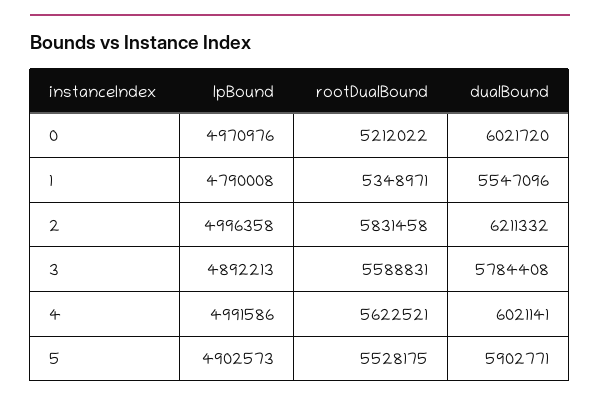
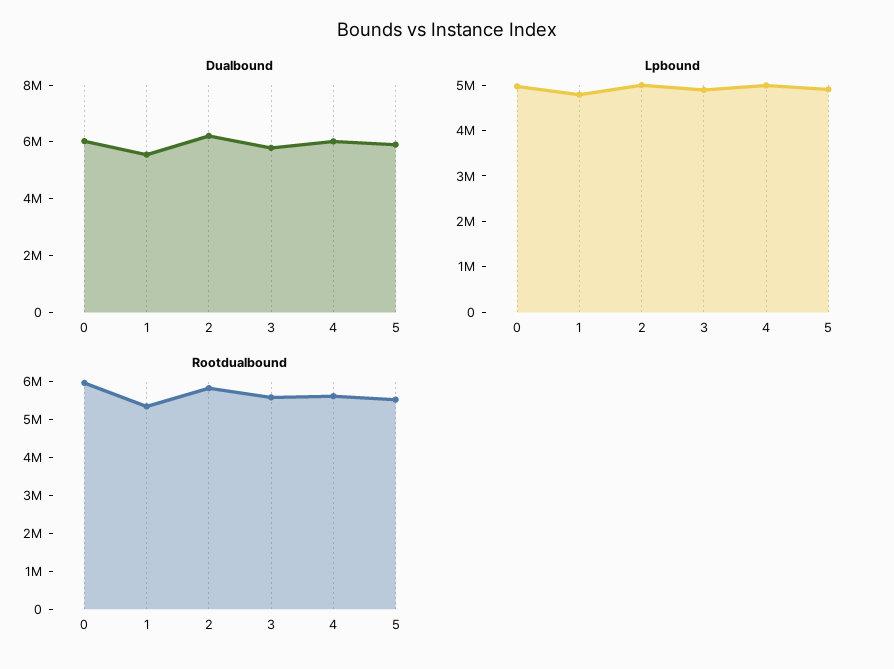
rootDualBound, 0: 5212022 -> 6000000

